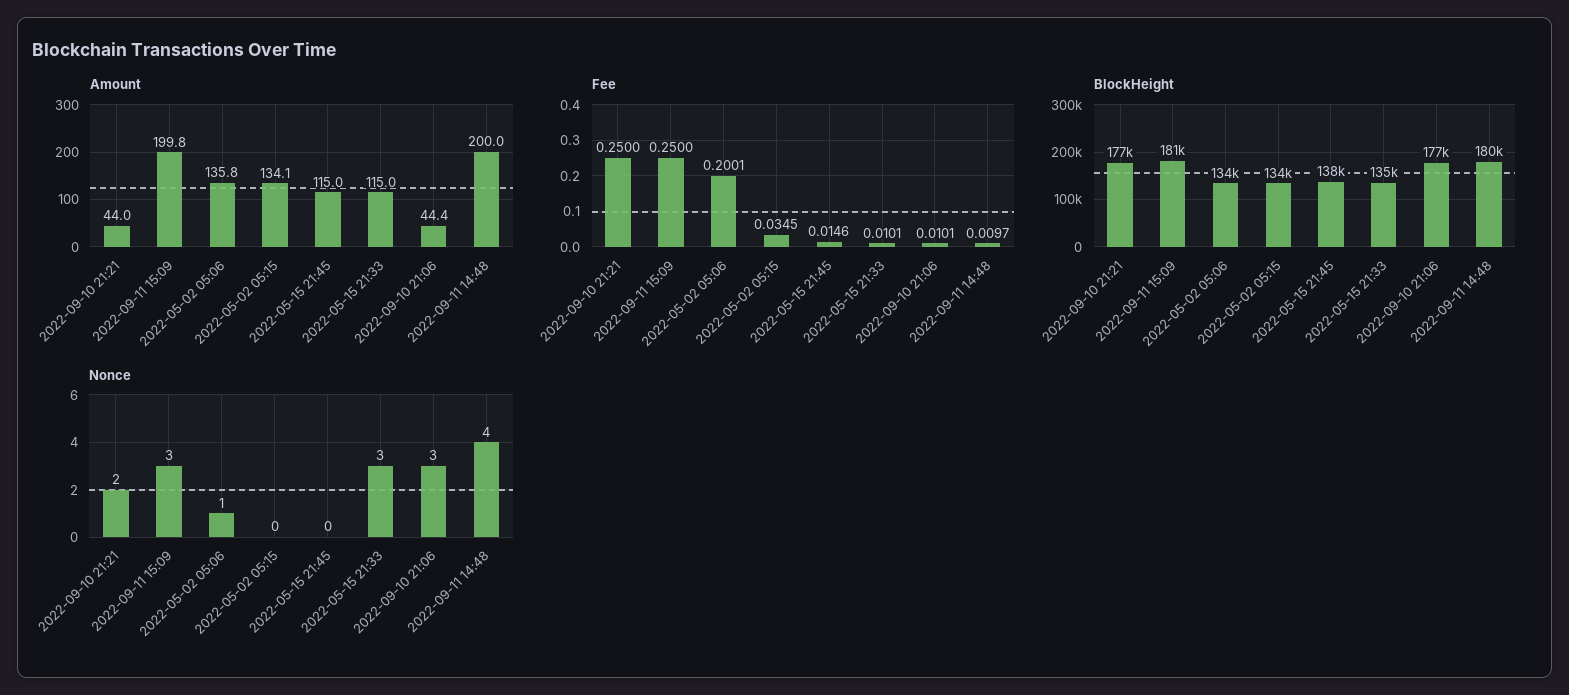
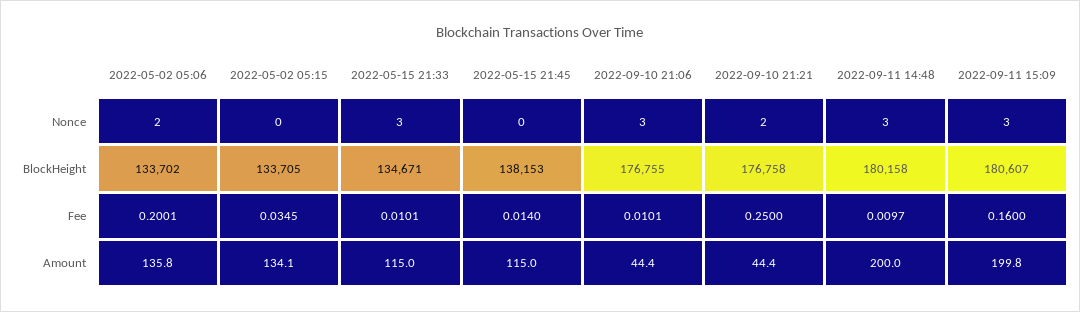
Amount, 2022-09-10 21:21: 44 -> 44.4
Fee, 2022-09-11 15:09: 0.25 -> 0.16
Fee, 2022-05-15 21:45: 0.0146 -> 0.014
Nonce, 2022-05-02 05:06: 1 -> 2
Nonce, 2022-09-11 14:48: 4 -> 3

